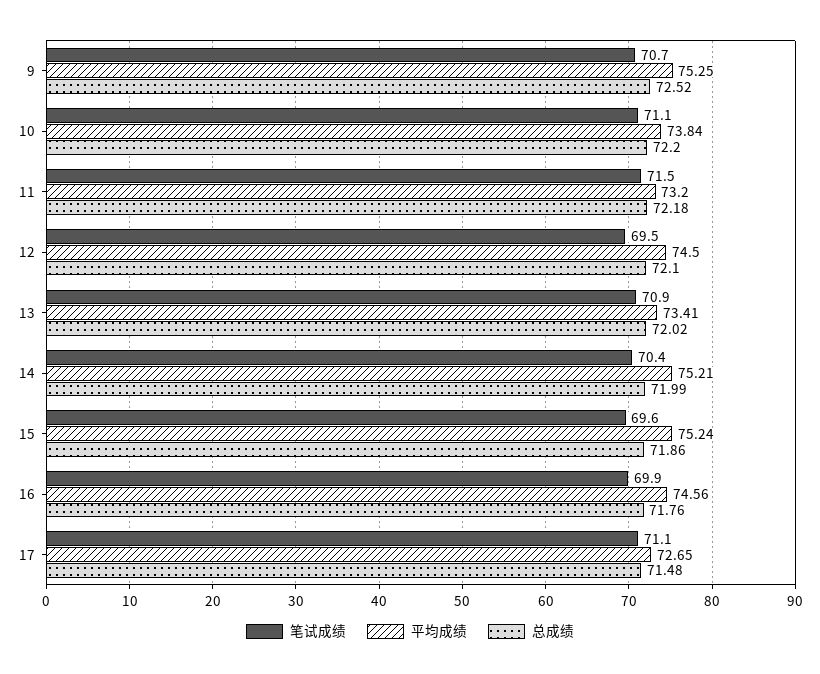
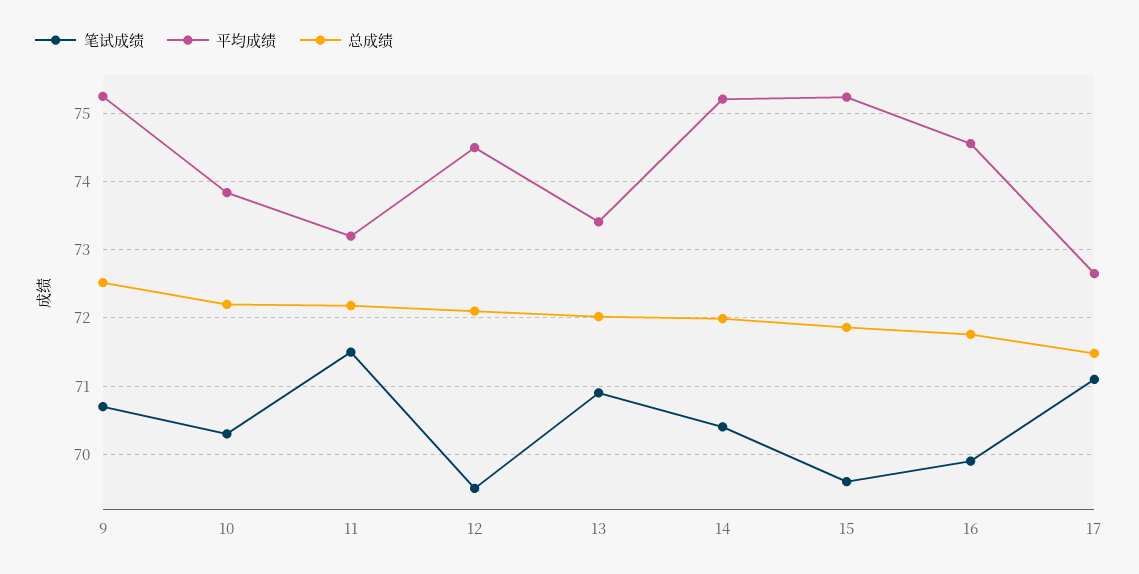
笔试成绩, 10: 71.1 -> 70.3

